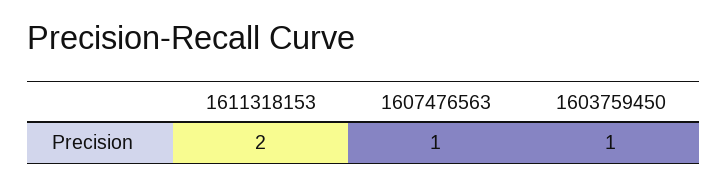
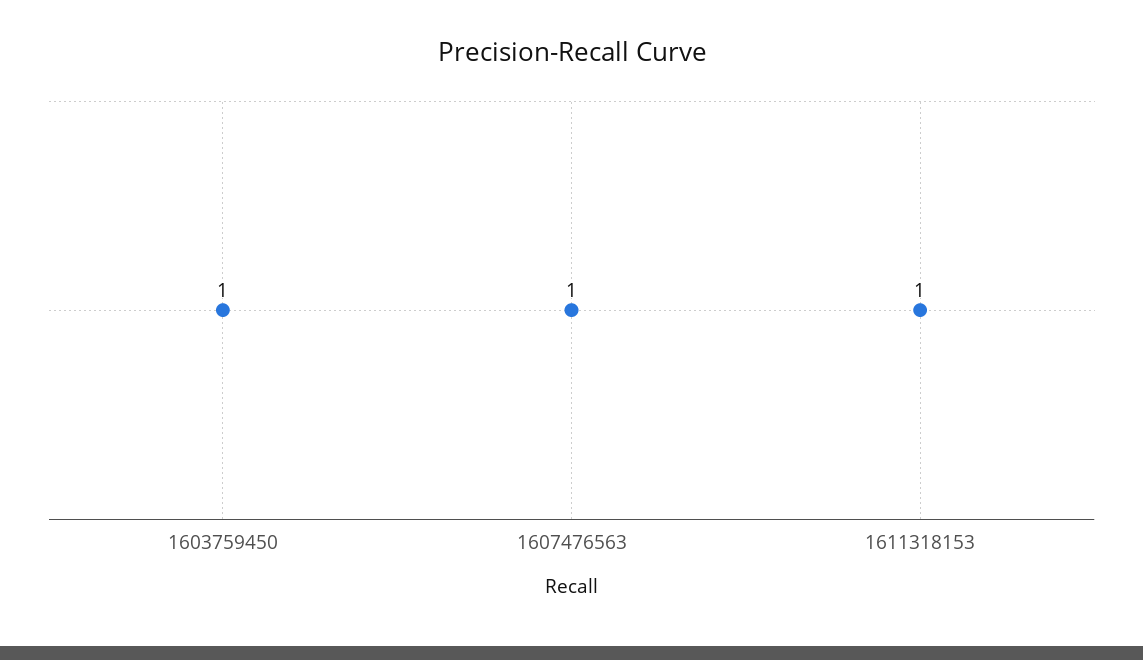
1611318153: 2 -> 1

